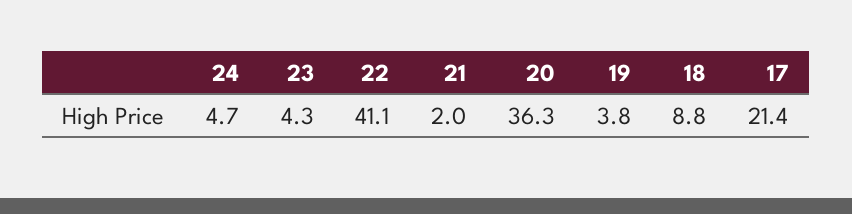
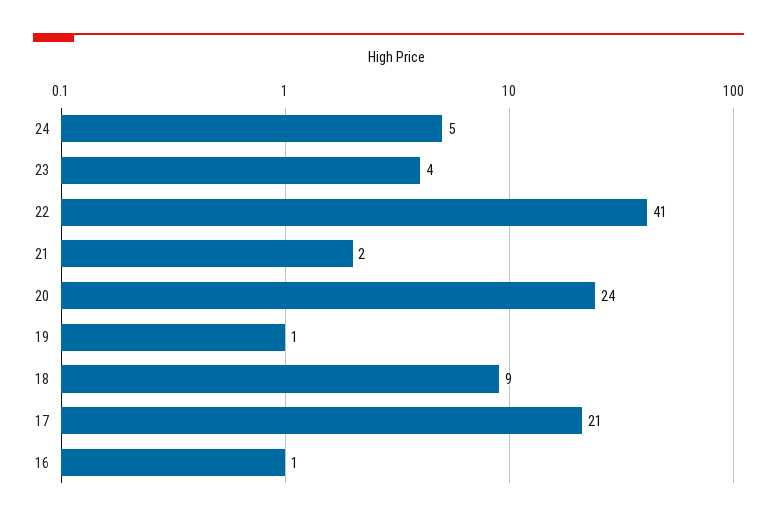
20: 36.3 -> 24
19: 3.8 -> 1
16: none -> 1

